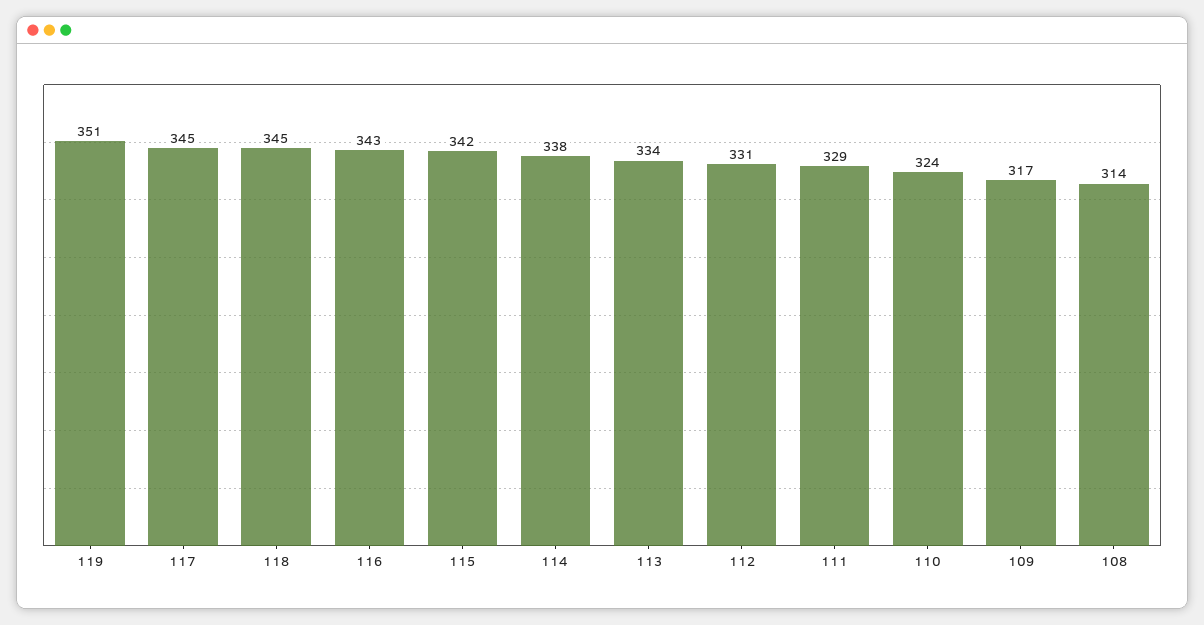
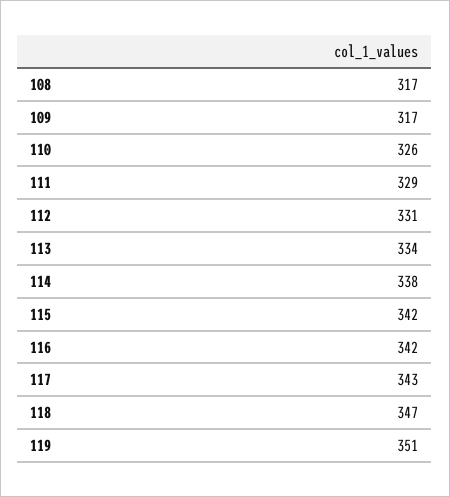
117: 345 -> 343
118: 345 -> 347
116: 343 -> 342
110: 324 -> 326
108: 314 -> 317

